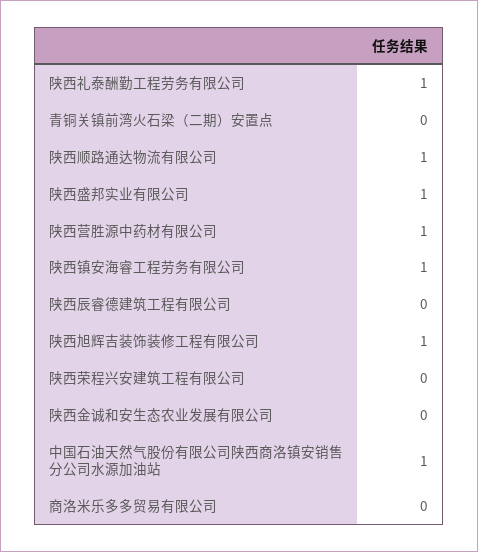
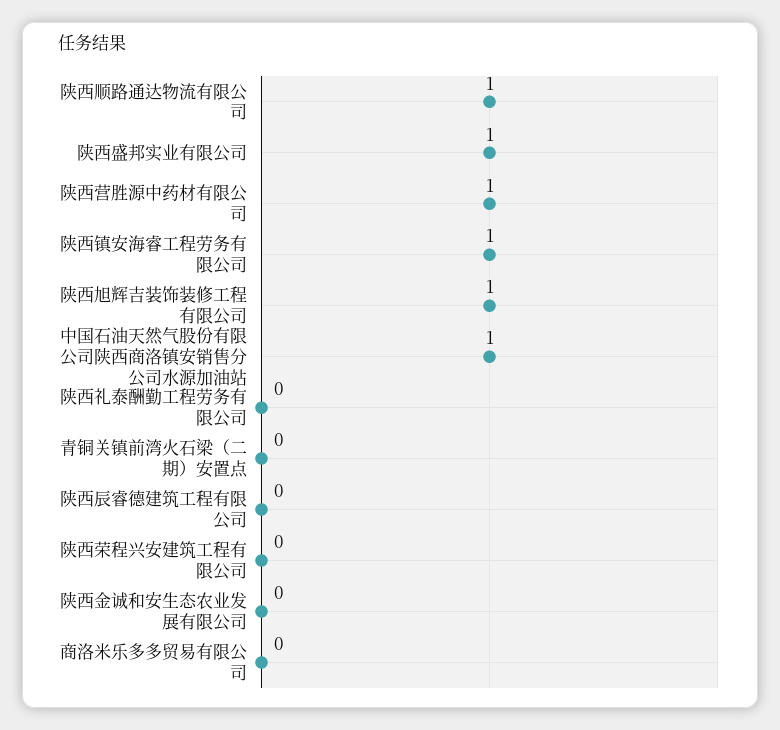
陕西礼泰酬勤工程劳务有限公司: 1 -> 0

